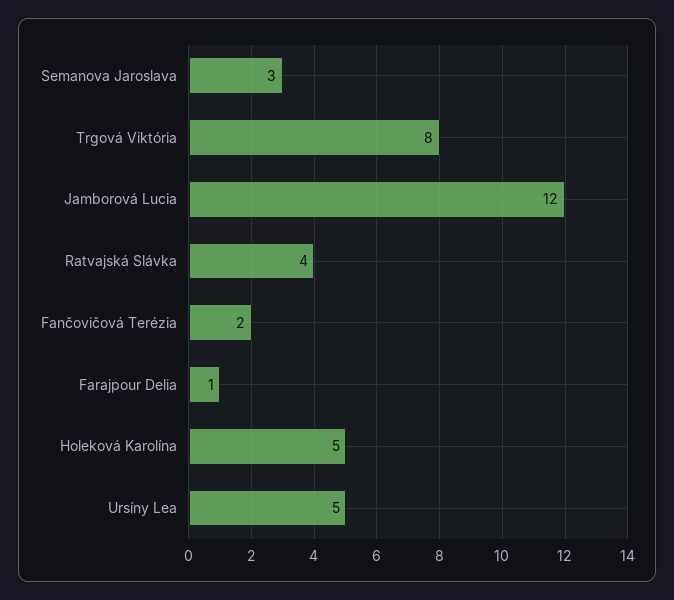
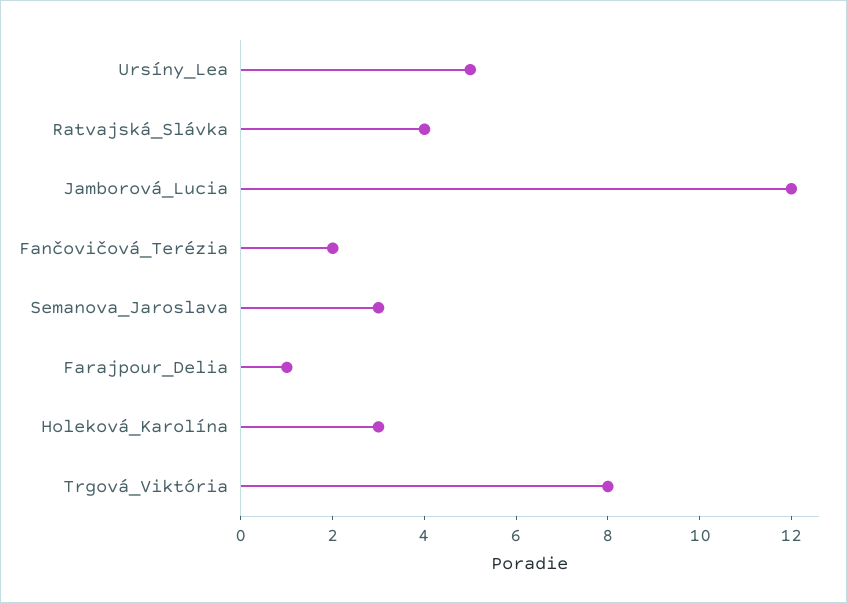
Holeková Karolína: 5 -> 3

